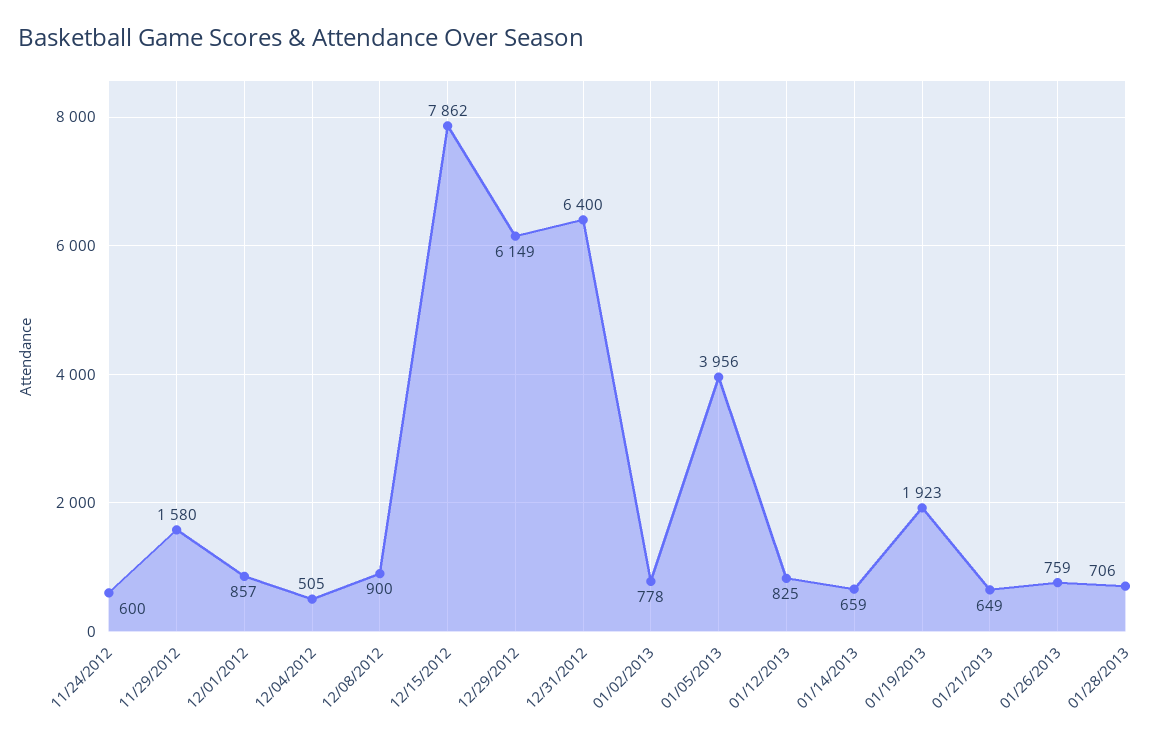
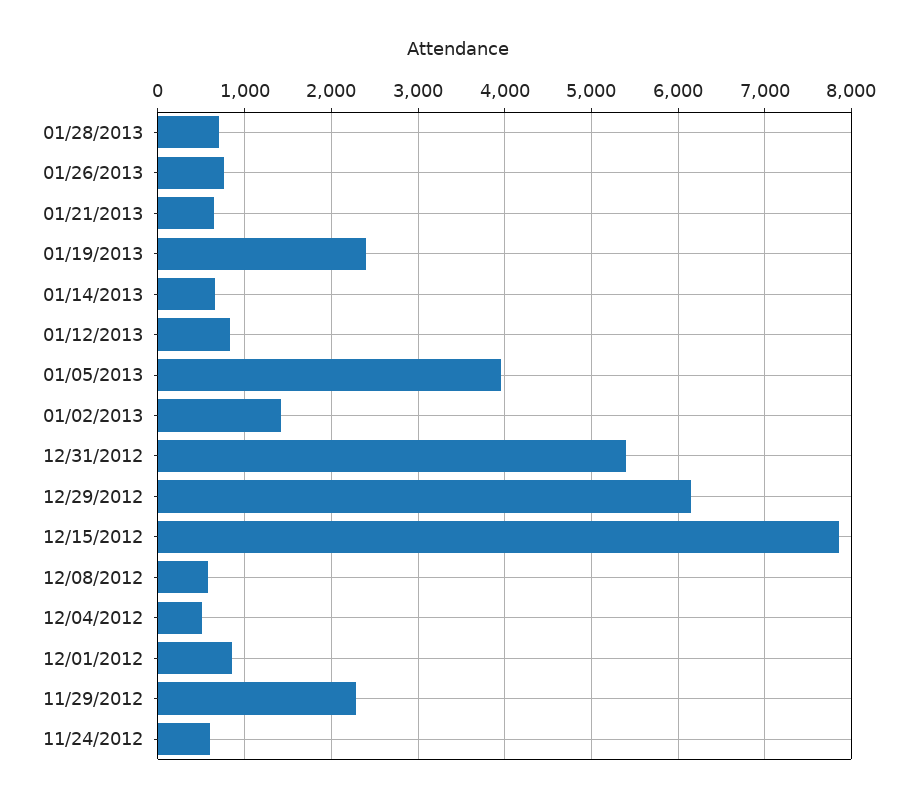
11/29/2012: 1580 -> 2300
12/08/2012: 900 -> 600
12/31/2012: 6400 -> 5400
01/02/2013: 778 -> 1400
01/19/2013: 1923 -> 2400

